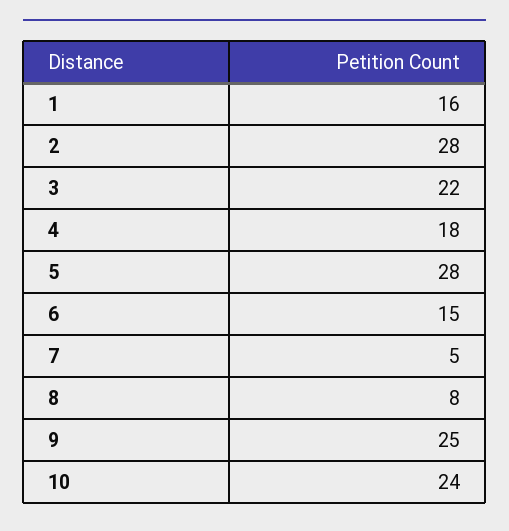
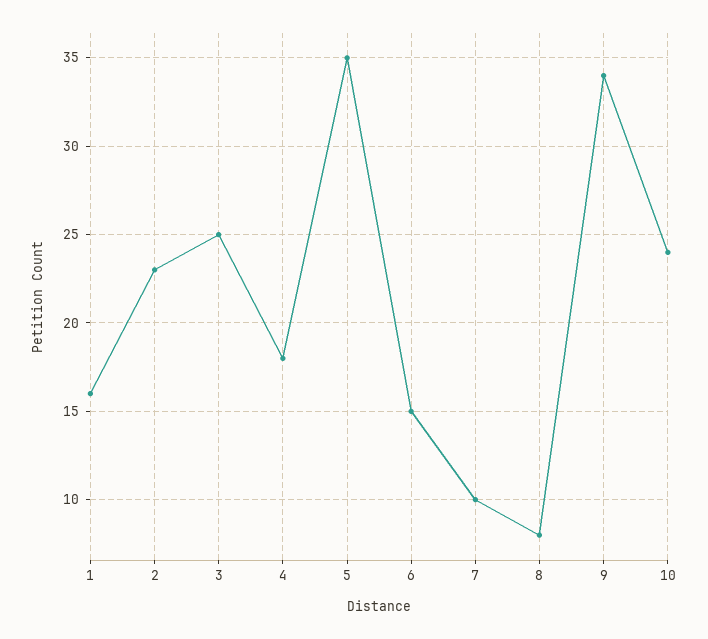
2: 28 -> 23
3: 22 -> 25
5: 28 -> 35
7: 5 -> 10
9: 25 -> 34

